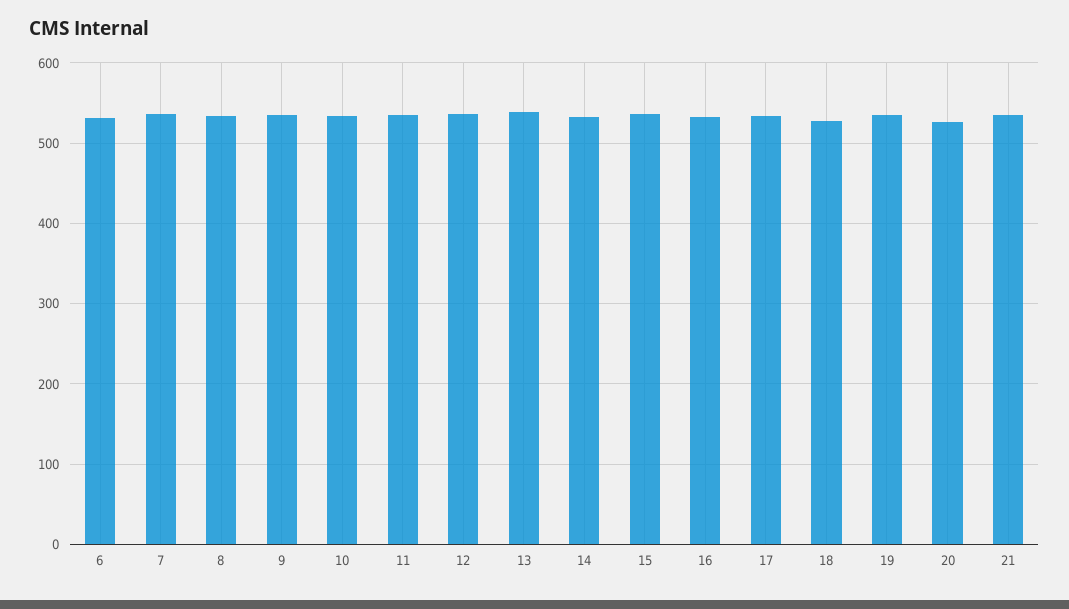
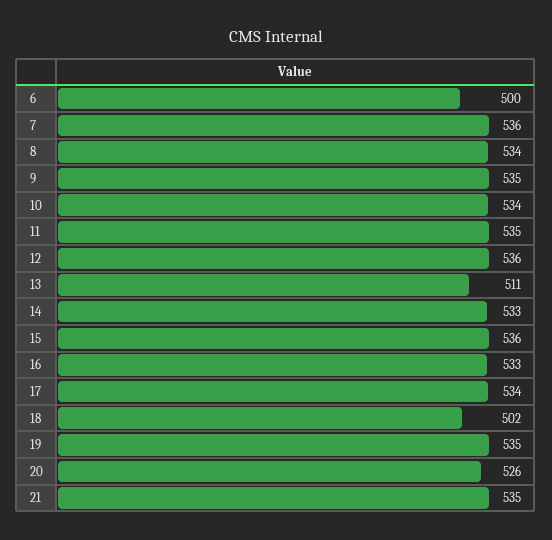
6: 530 -> 500
13: 540 -> 511
18: 530 -> 502

